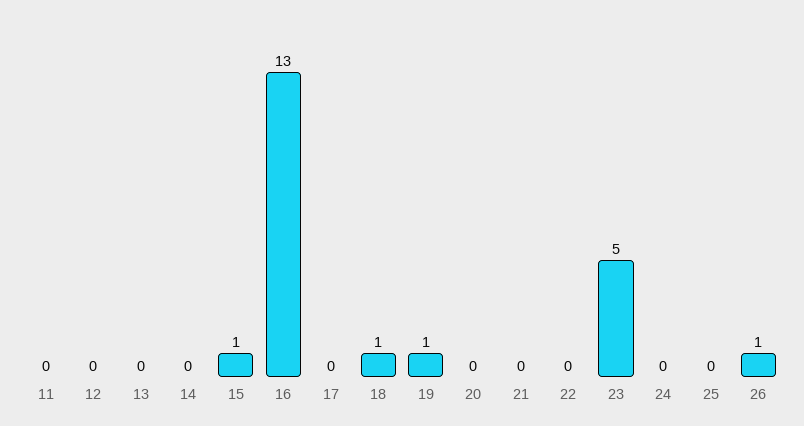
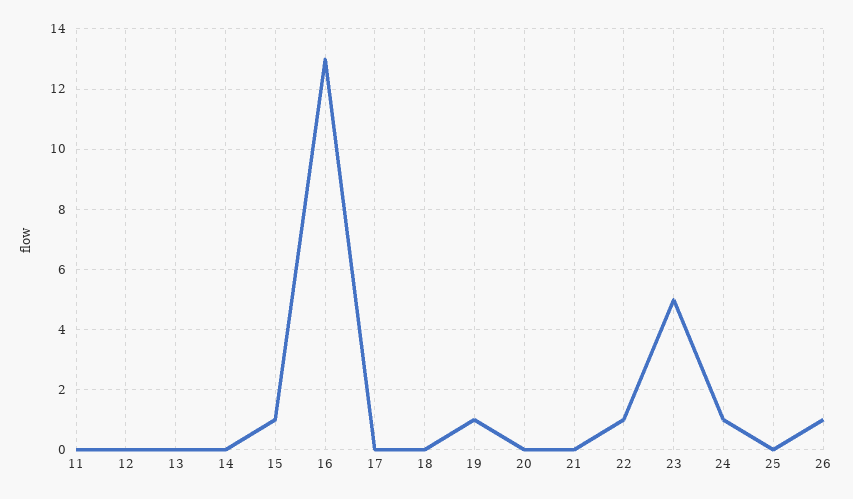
18: 1 -> 0
22: 0 -> 1
24: 0 -> 1

